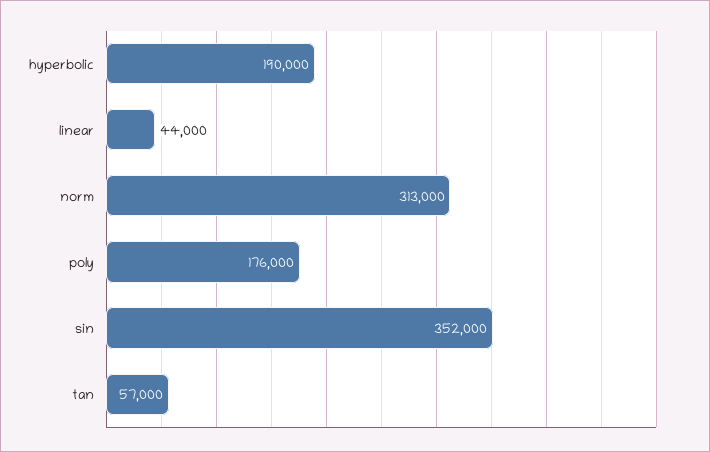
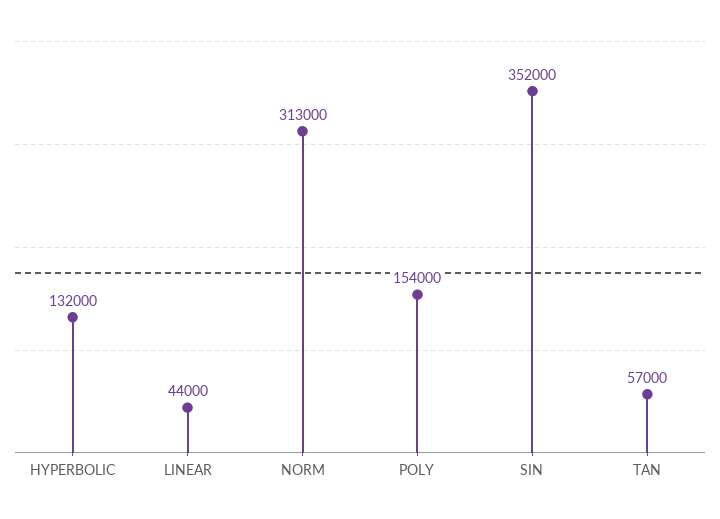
hyperbolic: 190000 -> 132000
poly: 176000 -> 154000

